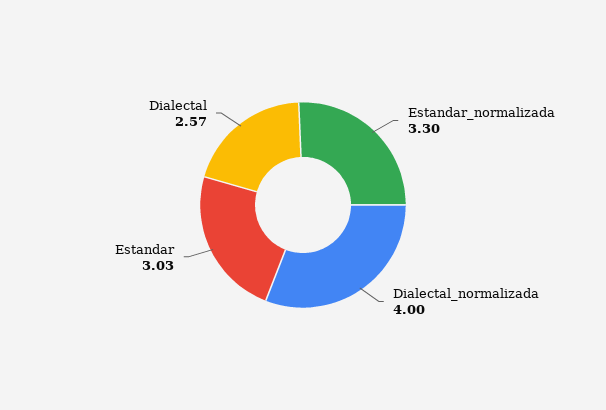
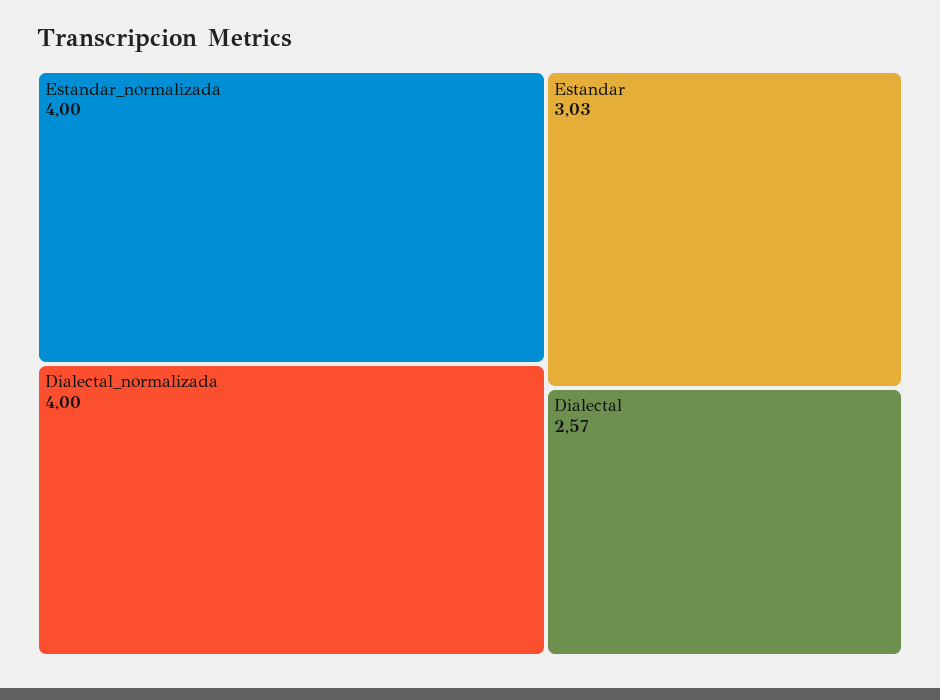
Estandar_normalizada: 3.3 -> 4

